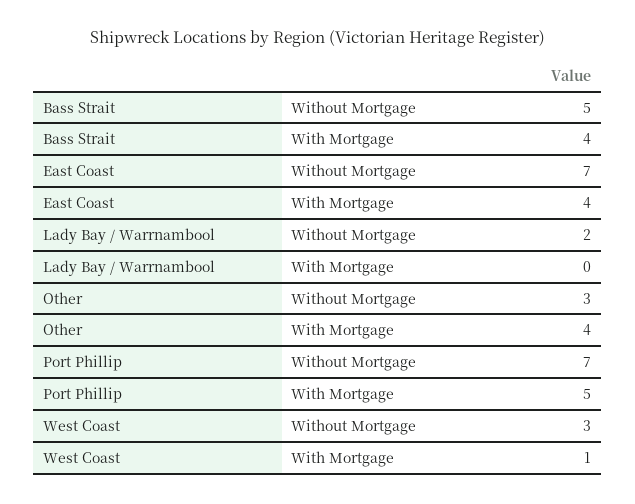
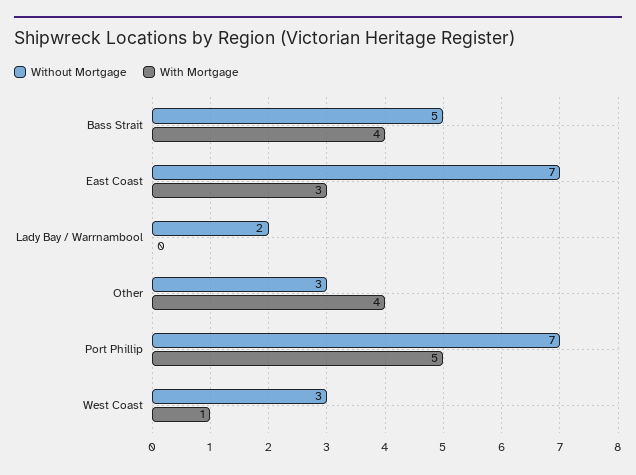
With Mortgage, East Coast: 4 -> 3

